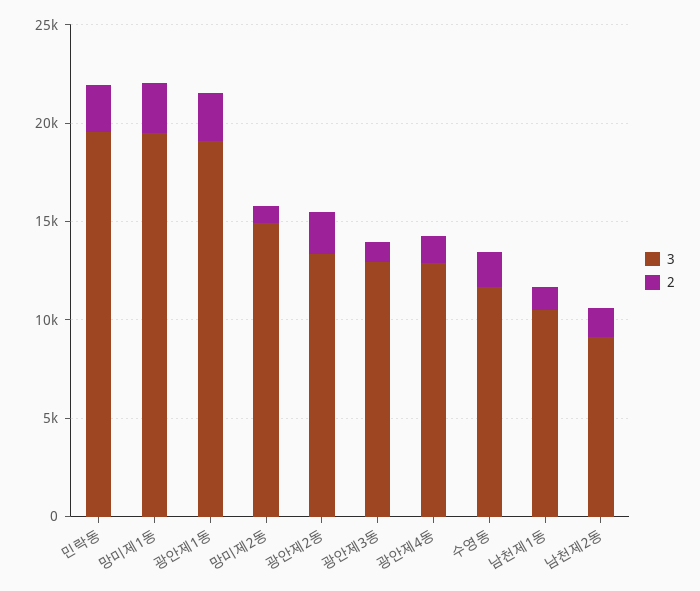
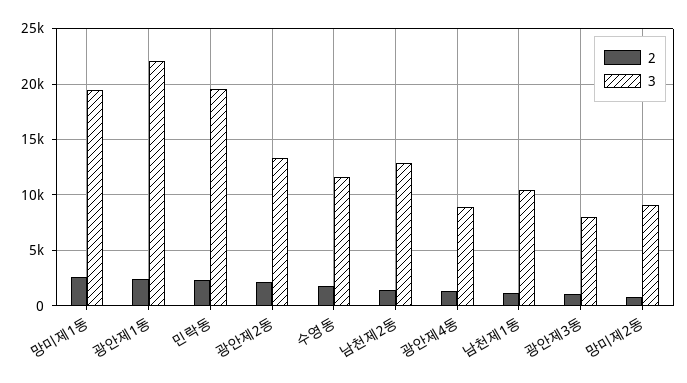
3, 광안제1동: 19000 -> 22000
3, 망미제2동: 15000 -> 9000
3, 광안제3동: 13000 -> 8000
3, 광안제4동: 13000 -> 9000
3, 남천제2동: 9000 -> 13000

